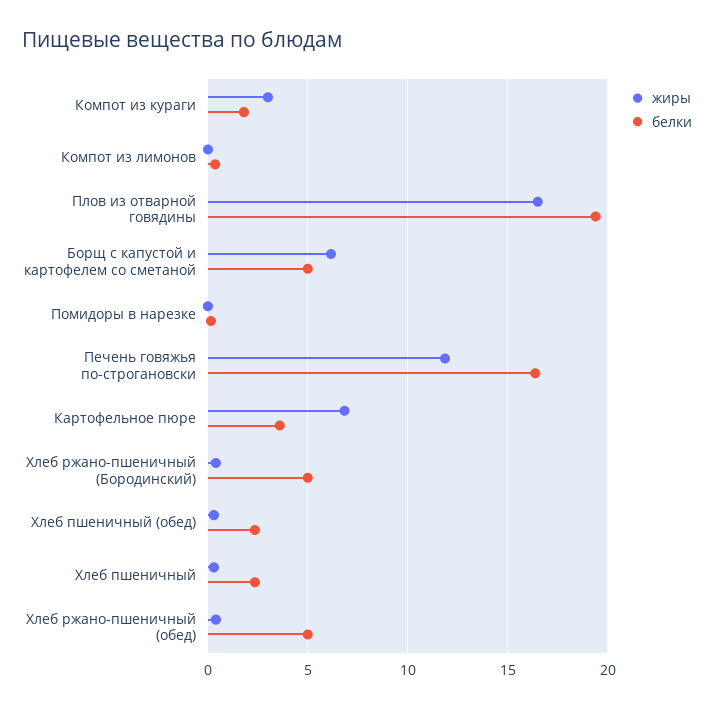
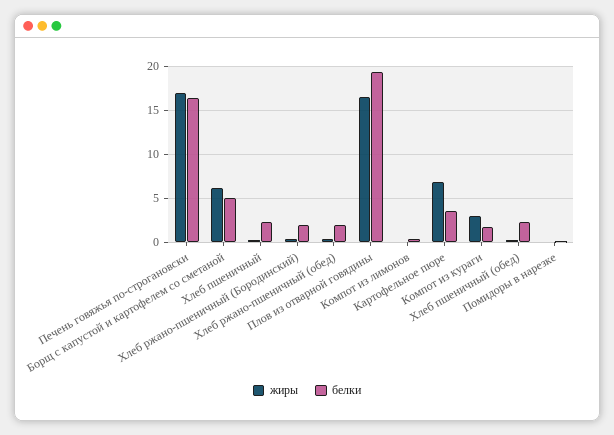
жиры, Печень говяжья по-строгановски: 12 -> 17
белки, Хлеб ржано-пшеничный (Бородинский): 5 -> 2
белки, Хлеб ржано-пшеничный (обед): 5 -> 2

